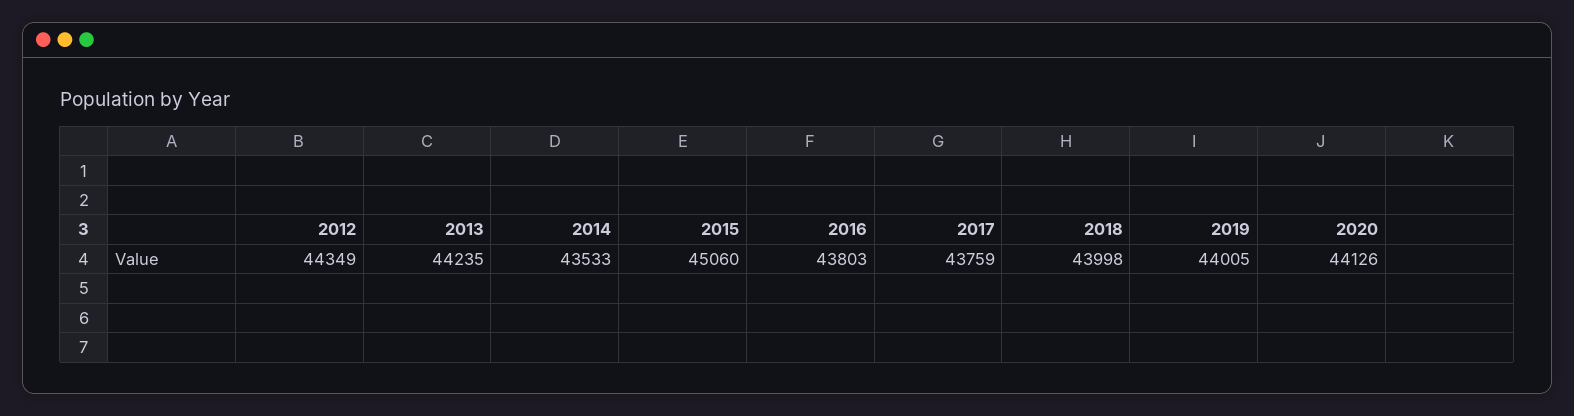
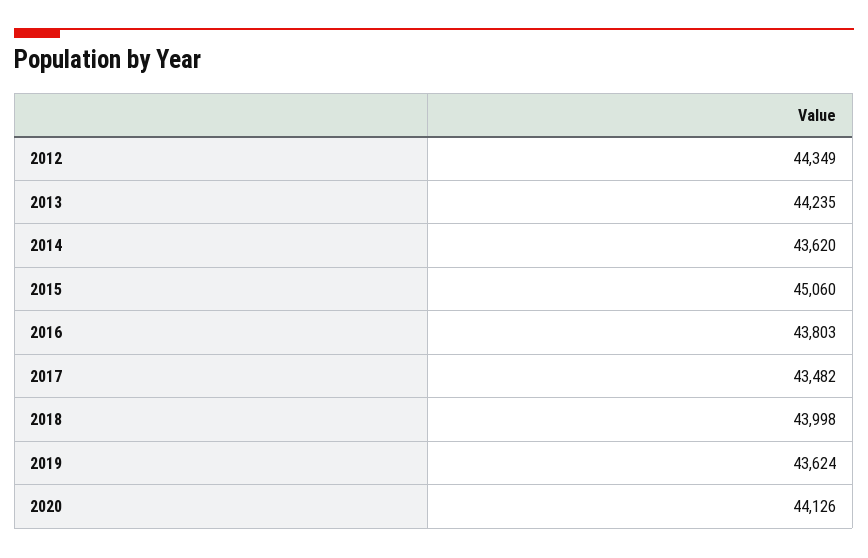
2014: 43533 -> 43620
2017: 43759 -> 43482
2019: 44005 -> 43624

